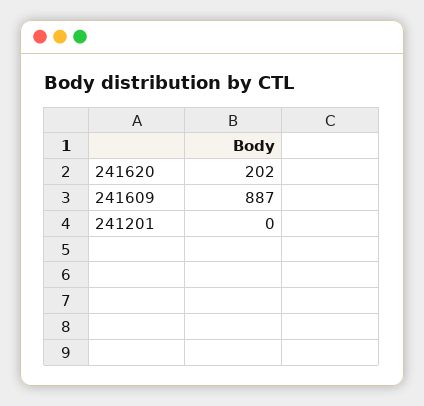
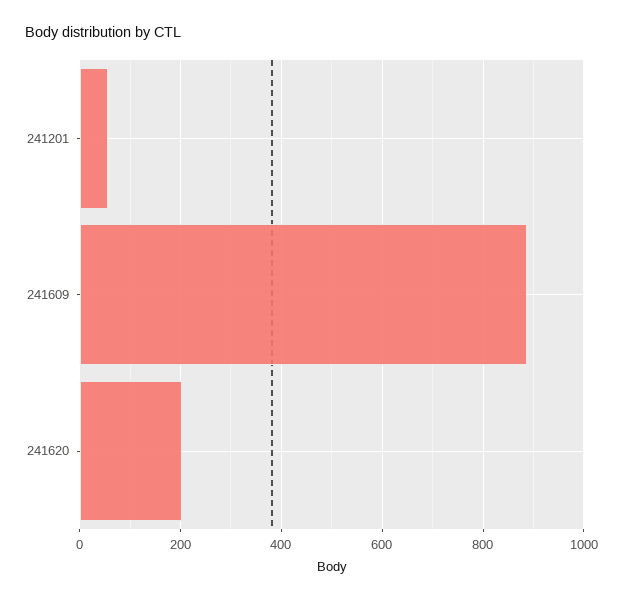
241201: 0 -> 60

